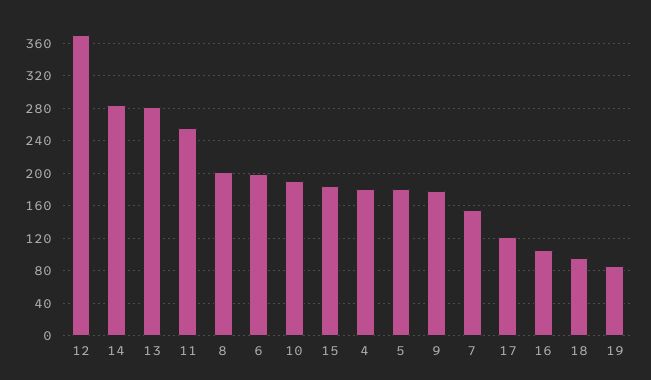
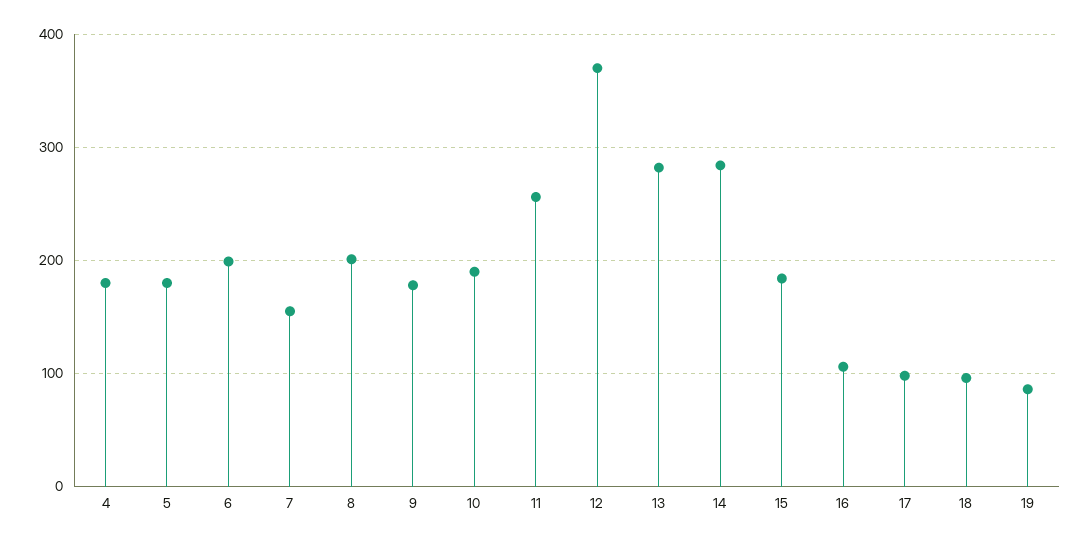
17: 120 -> 100

